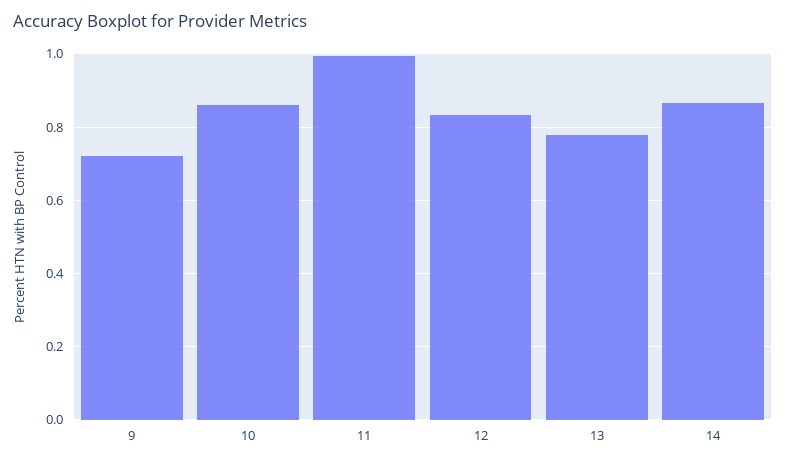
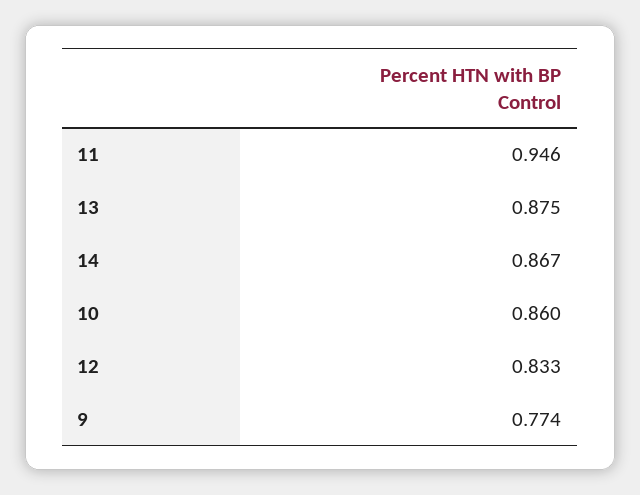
9: 0.72 -> 0.774
11: 1 -> 0.946
13: 0.78 -> 0.875

